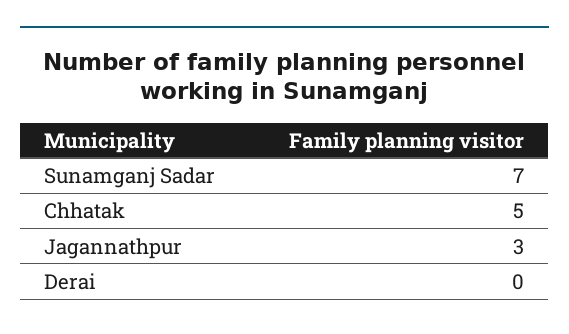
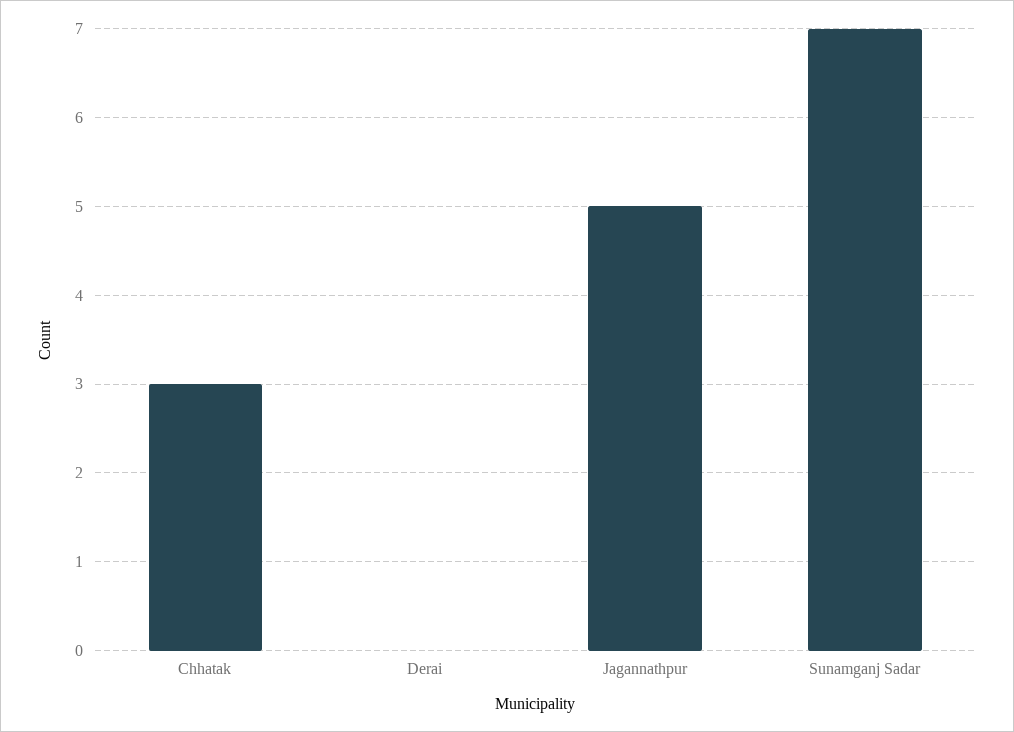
Chhatak: 5 -> 3
Jagannathpur: 3 -> 5

